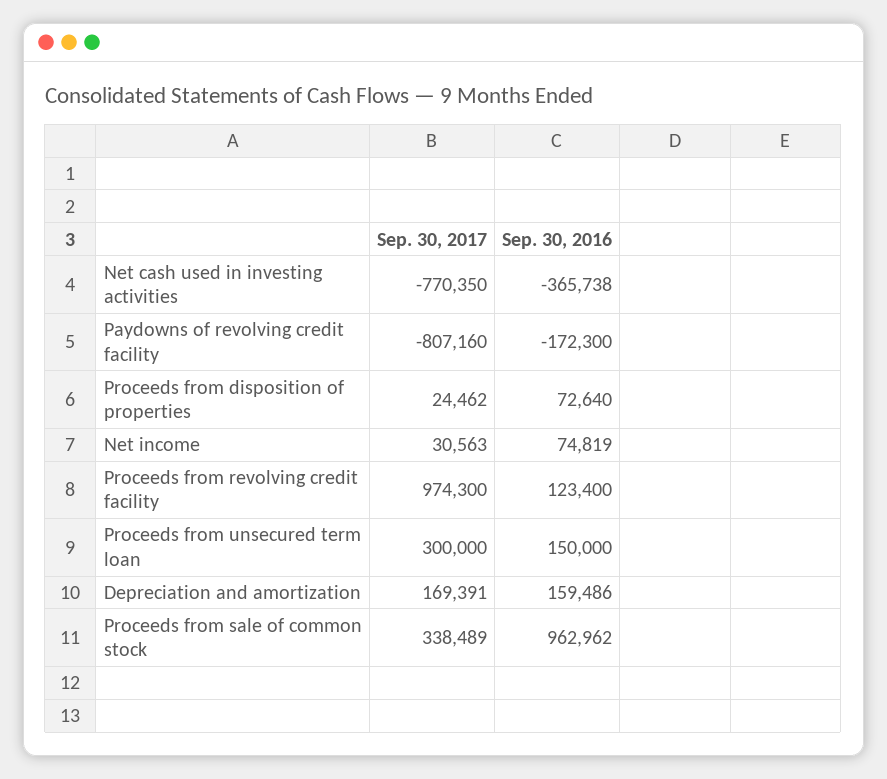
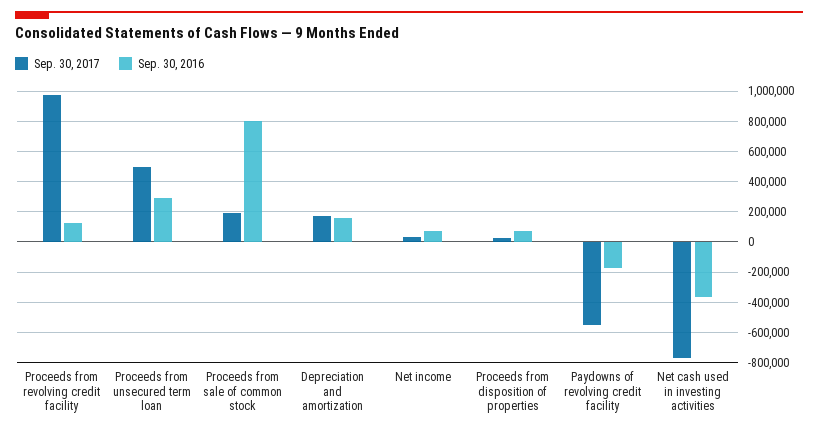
Sep. 30, 2017, Paydowns of revolving credit facility: -807160 -> -550000
Sep. 30, 2017, Proceeds from unsecured term loan: 300000 -> 500000
Sep. 30, 2016, Proceeds from unsecured term loan: 150000 -> 300000
Sep. 30, 2017, Proceeds from sale of common stock: 338489 -> 200000
Sep. 30, 2016, Proceeds from sale of common stock: 962962 -> 800000

